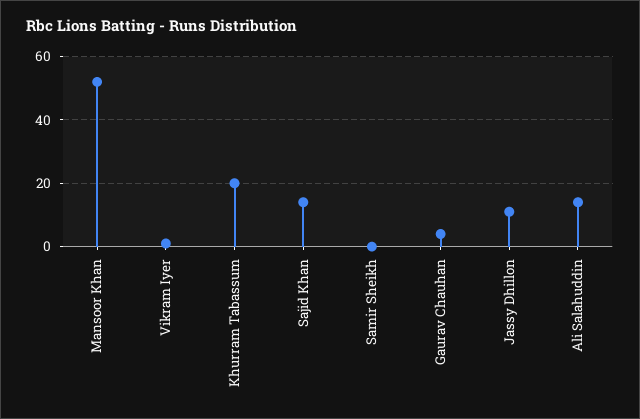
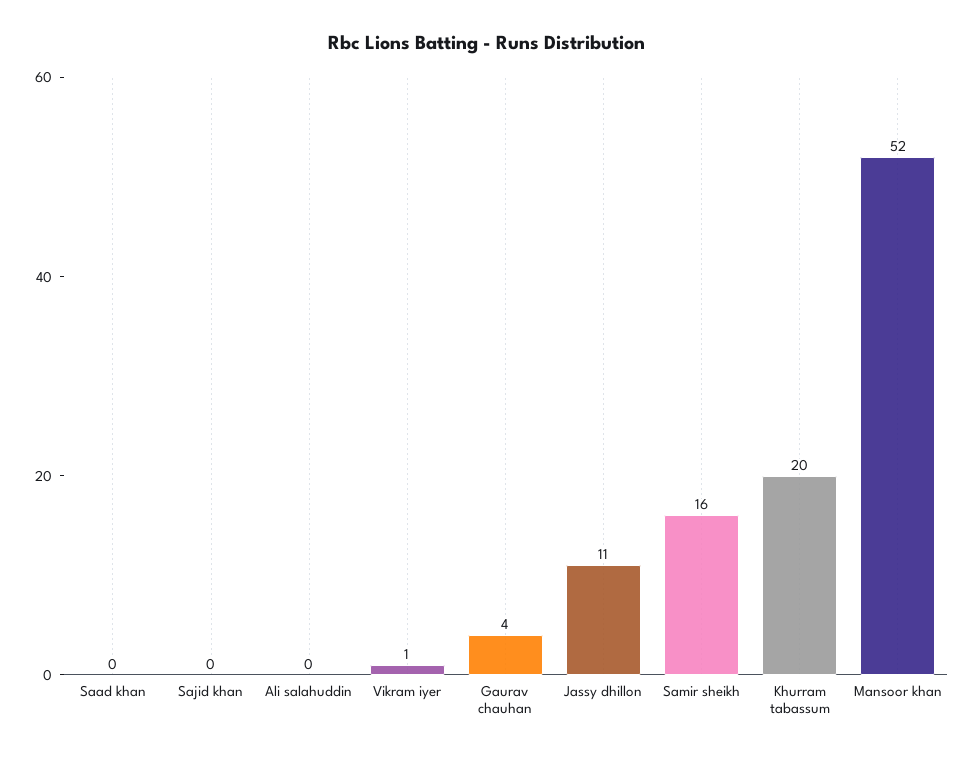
Sajid Khan: 15 -> 0
Samir Sheikh: 0 -> 16
Ali Salahuddin: 15 -> 0
Saad khan: none -> 0

